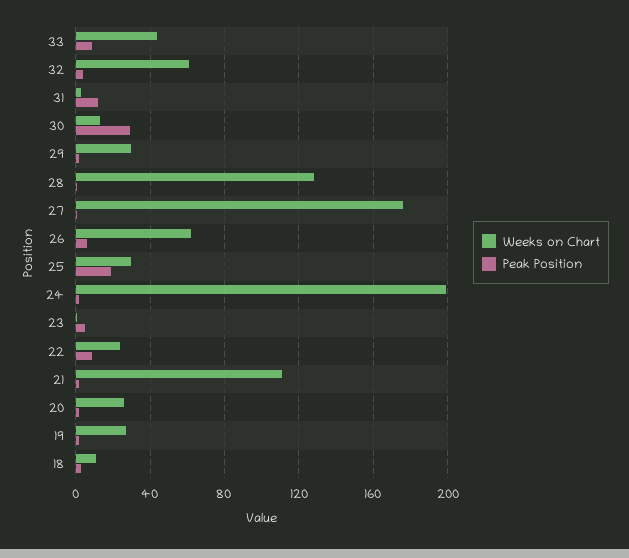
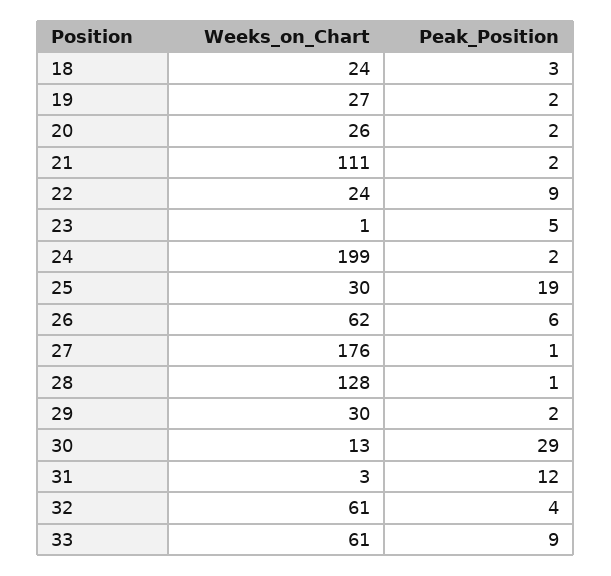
Weeks on Chart, 33: 45 -> 61
Weeks on Chart, 18: 10 -> 24

